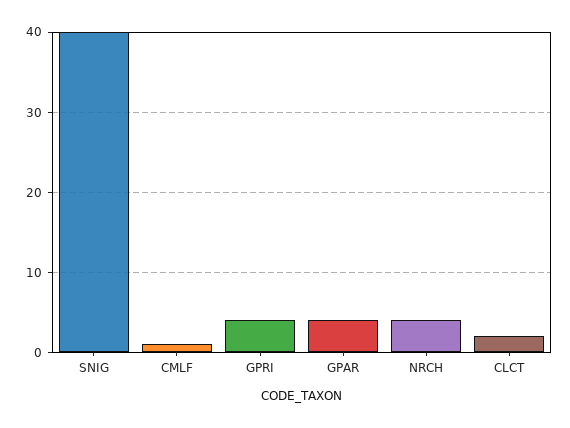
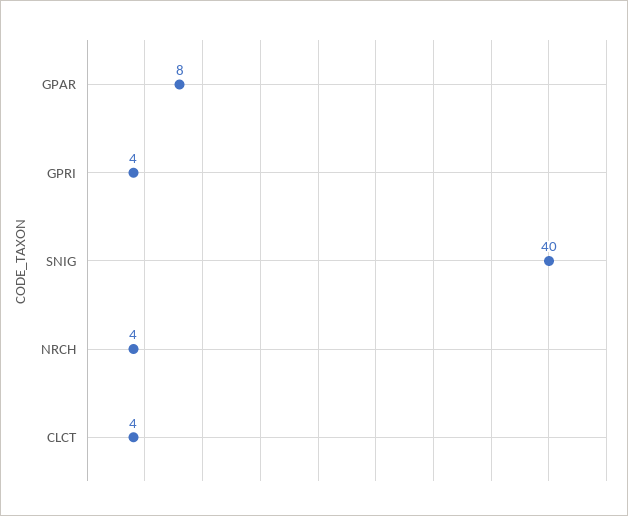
CMLF: 1 -> none
GPAR: 4 -> 8
CLCT: 2 -> 4

